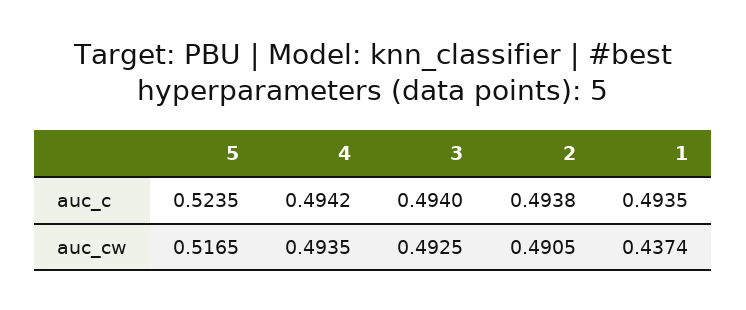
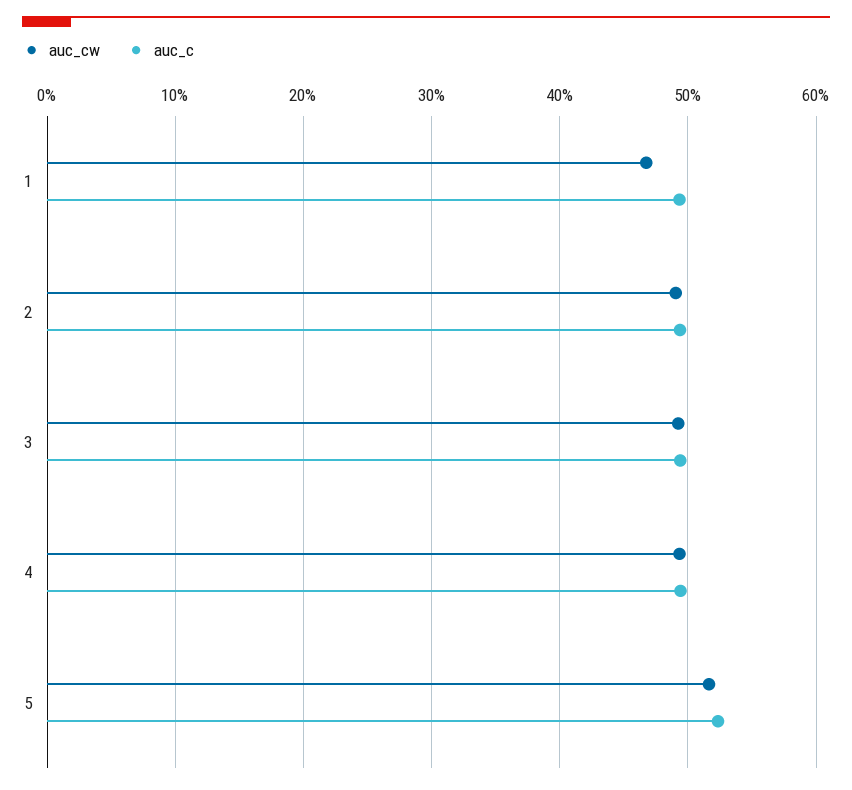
auc_cw, 1: 0.4374 -> 0.47

